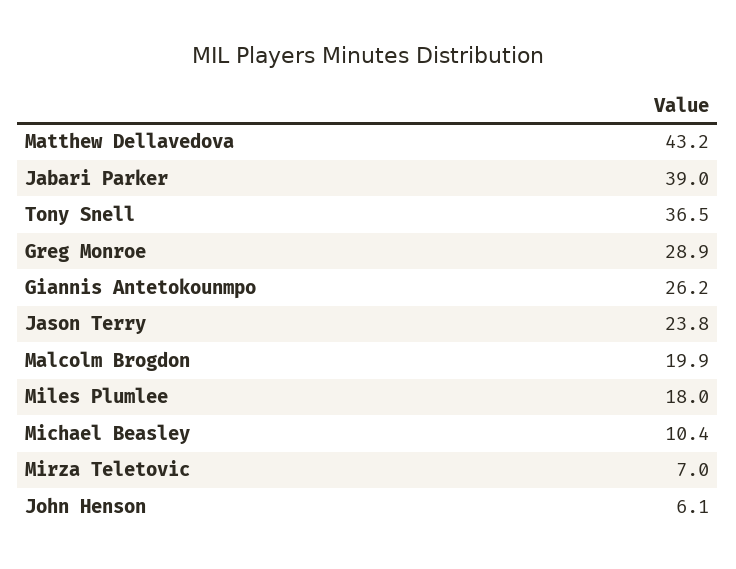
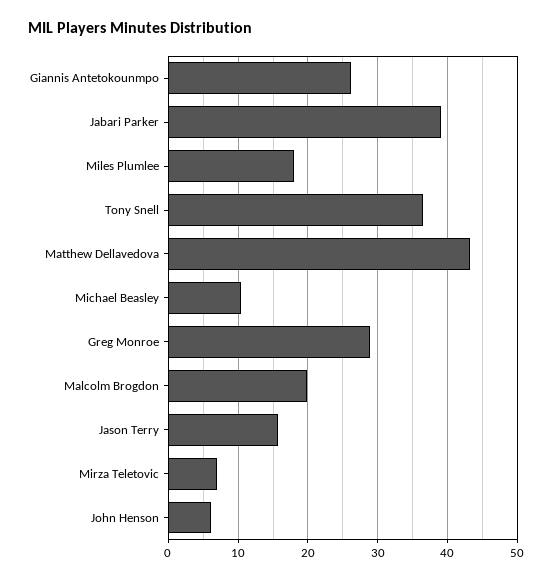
Jason Terry: 23.8 -> 16

